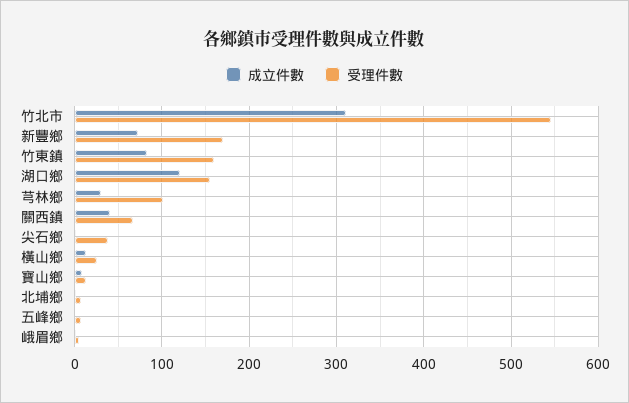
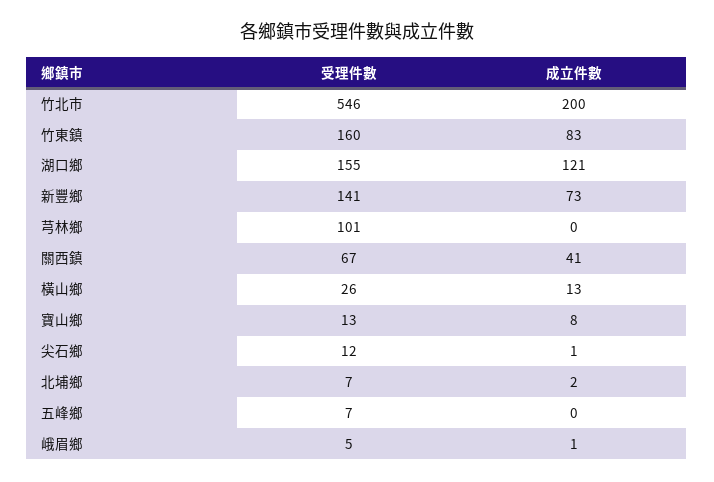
成立件數, 竹北市: 310 -> 200
受理件數, 新豐鄉: 170 -> 141
成立件數, 芎林鄉: 30 -> 0
受理件數, 尖石鄉: 40 -> 12

